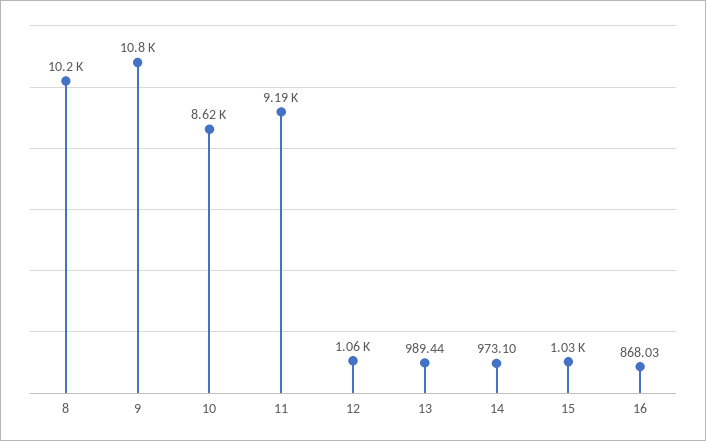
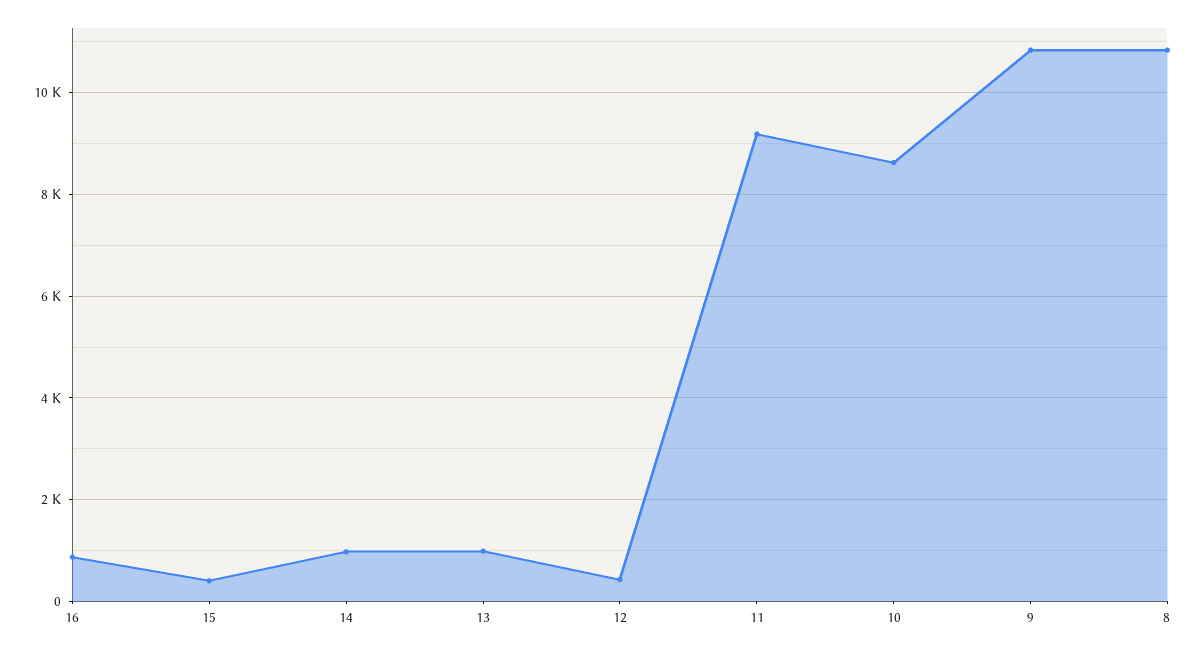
8: 10200 -> 10800
12: 1060 -> 400
15: 1030 -> 400

